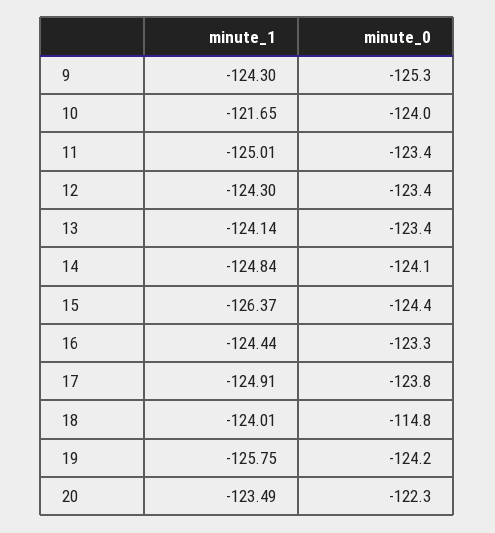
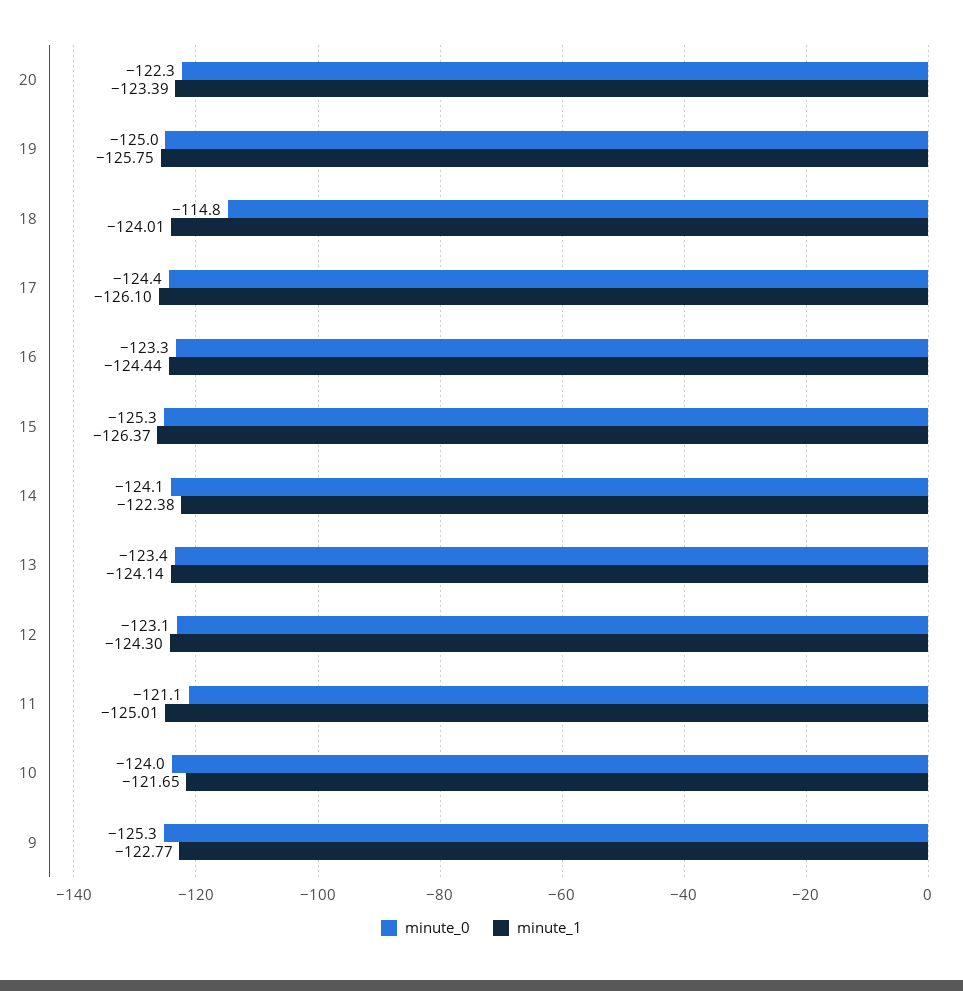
minute_1, 9: -124.3 -> -122.77
minute_0, 11: -123.4 -> -121.1
minute_0, 12: -123.4 -> -123.1
minute_1, 14: -124.84 -> -122.38
minute_0, 15: -124.4 -> -125.3
minute_1, 17: -124.91 -> -126.1
minute_0, 17: -123.8 -> -124.4
minute_0, 19: -124.2 -> -125
minute_1, 20: -123.49 -> -123.39

